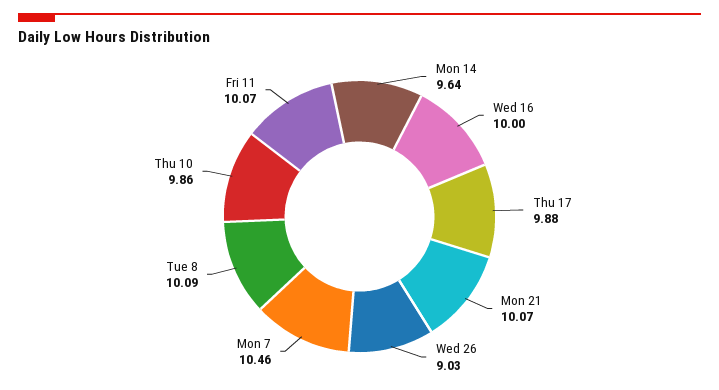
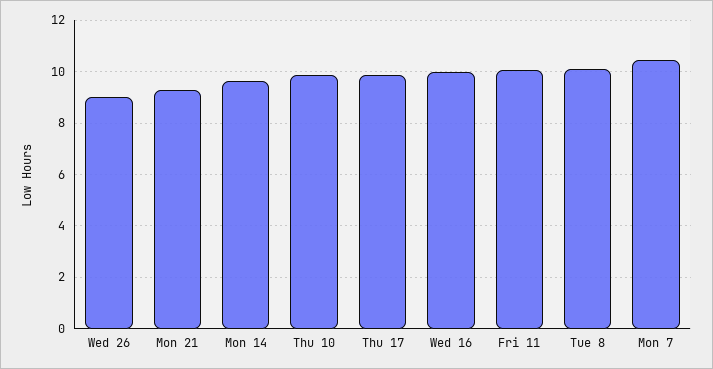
Mon 21: 10.07 -> 9.25

